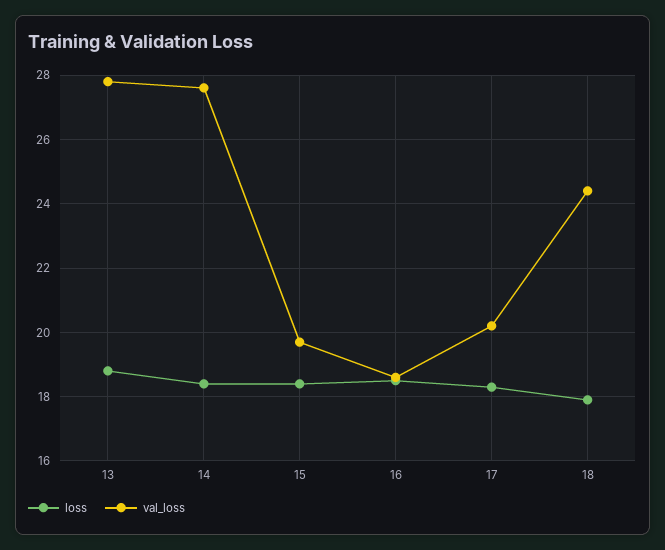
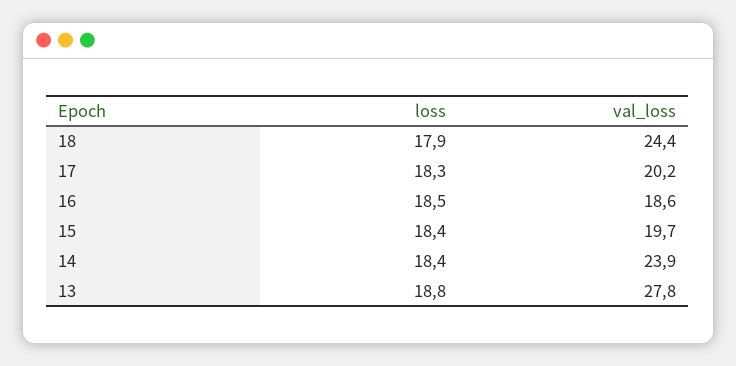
val_loss, 14: 27.5 -> 23.9

